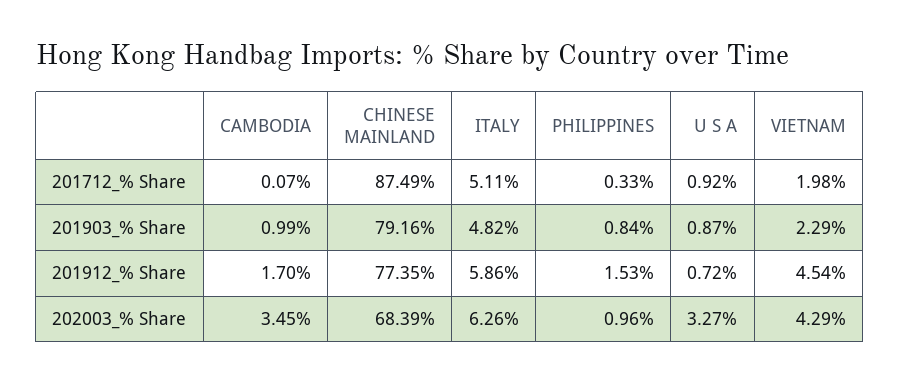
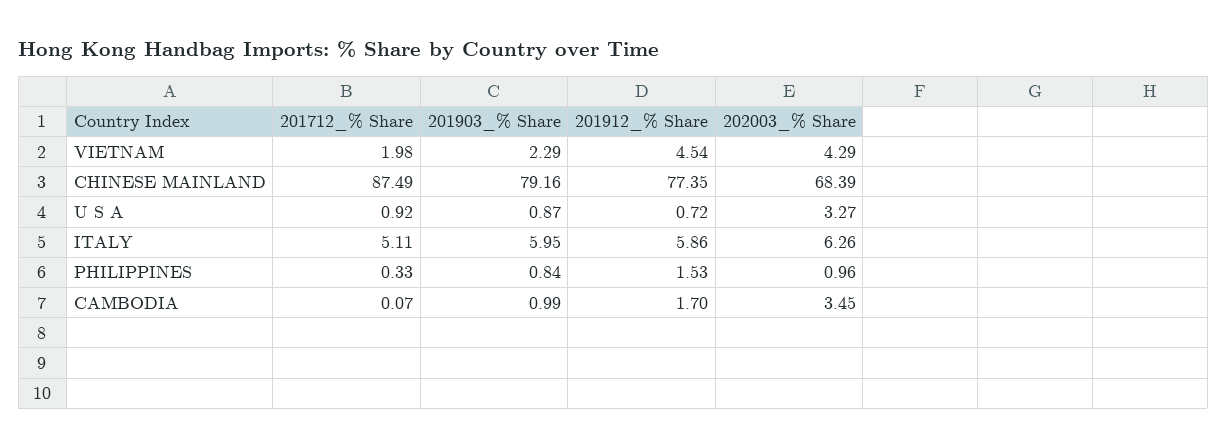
ITALY, 201903_% Share: 4.82 -> 5.95

